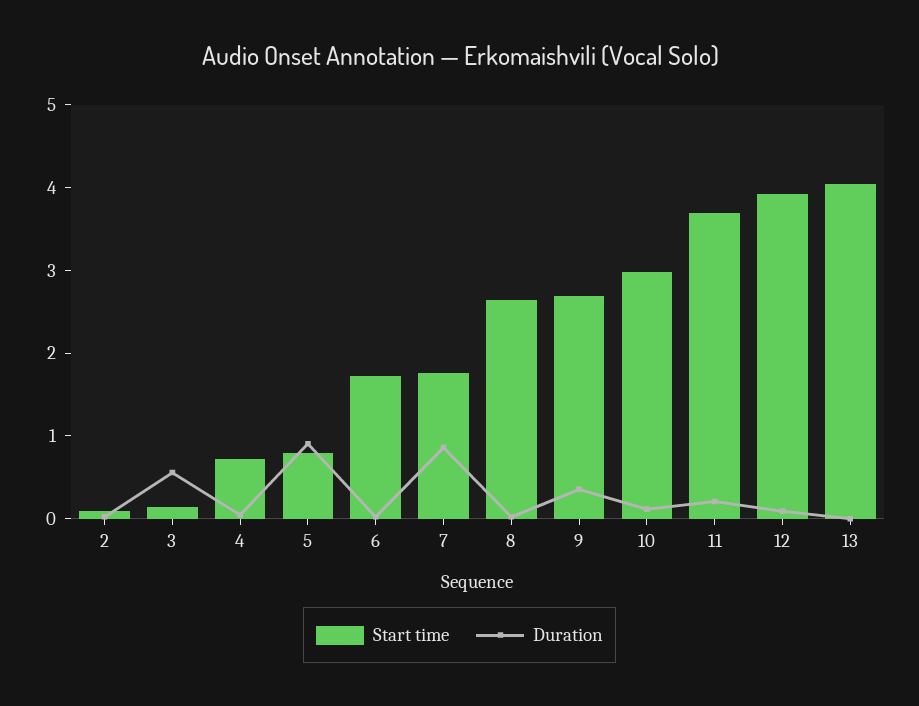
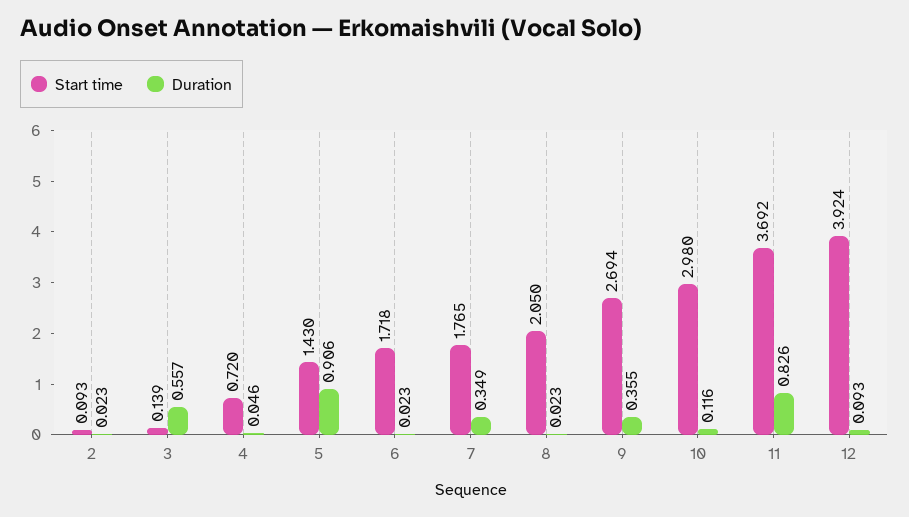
Start time, 5: 0.8 -> 1.43
Duration, 7: 0.8 -> 0.349
Start time, 8: 2.6 -> 2.05
Duration, 11: 0.2 -> 0.826
Start time, 13: 4 -> none
Duration, 13: 0 -> none

